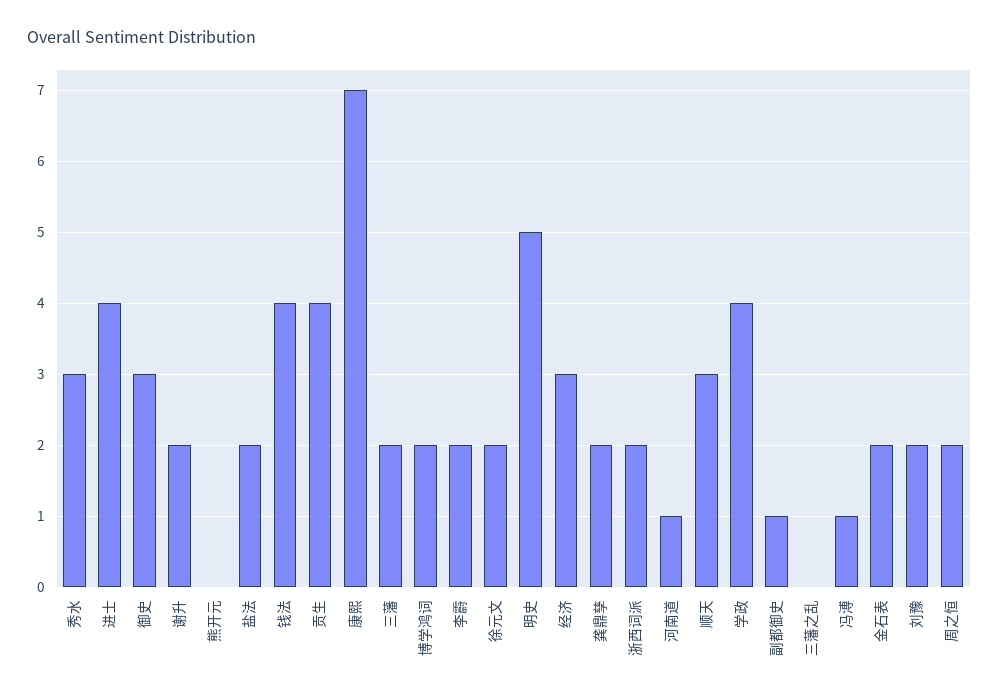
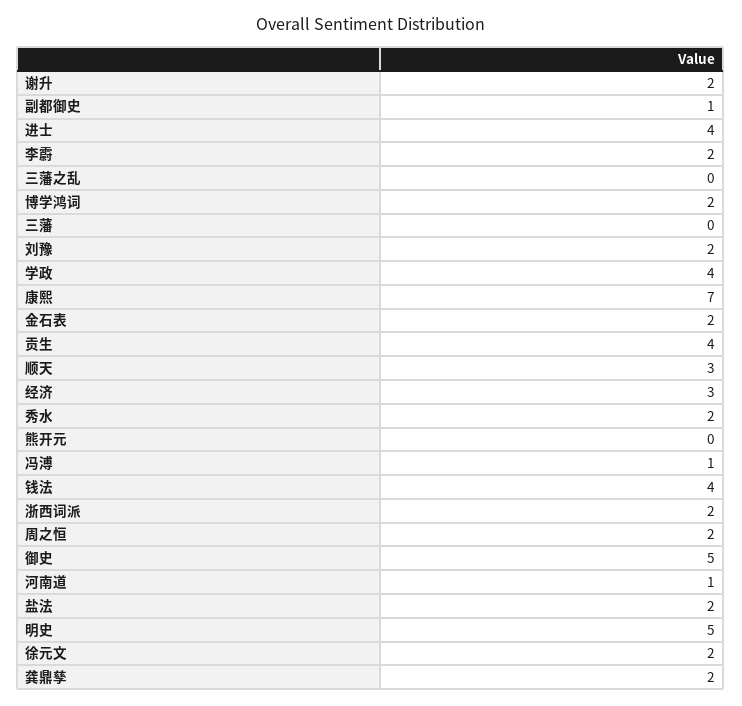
秀水: 3 -> 2
御史: 3 -> 5
三藩: 2 -> 0

